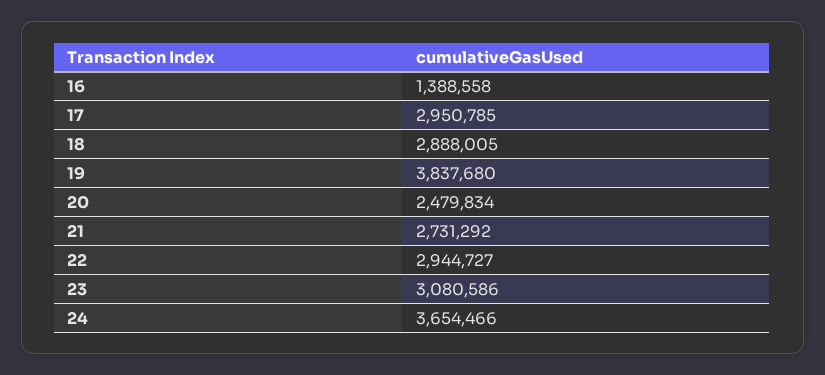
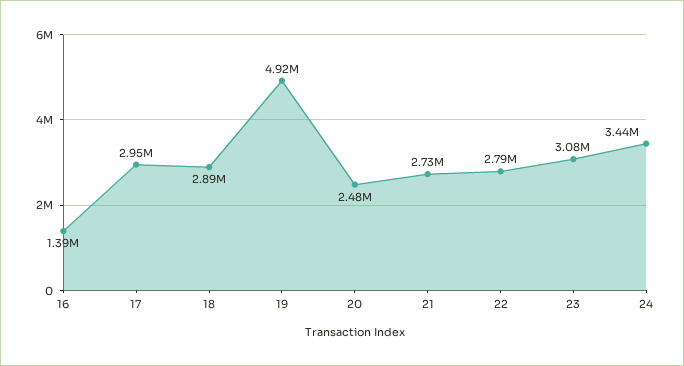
19: 3837680 -> 4920000
22: 2944727 -> 2790000
24: 3654466 -> 3440000

